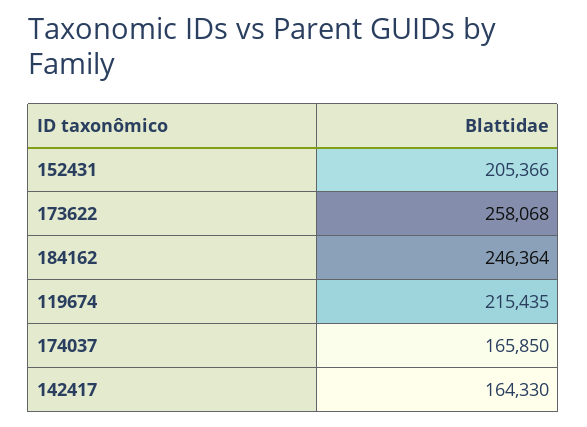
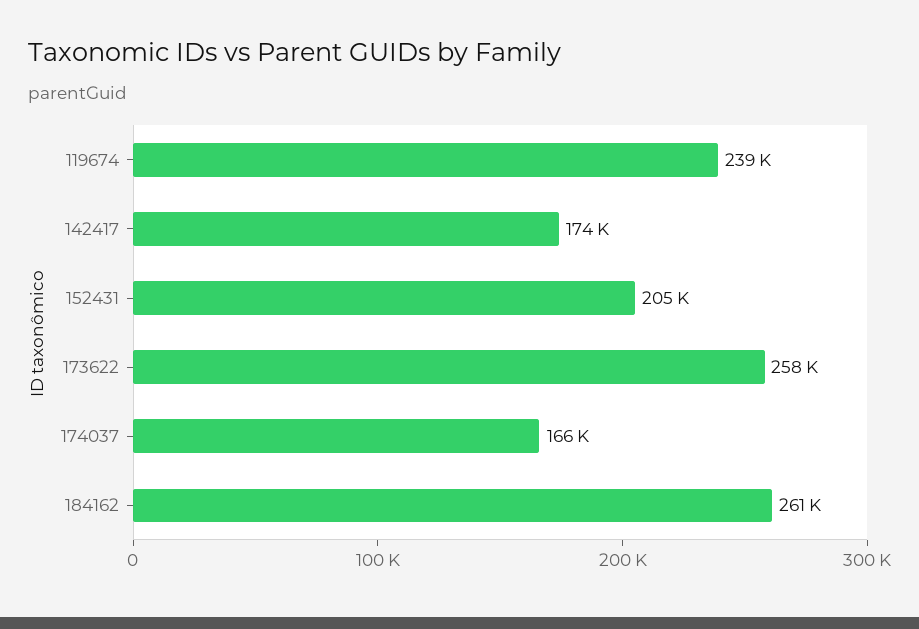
184162: 246364 -> 261000
119674: 215435 -> 239000
142417: 164330 -> 174000

